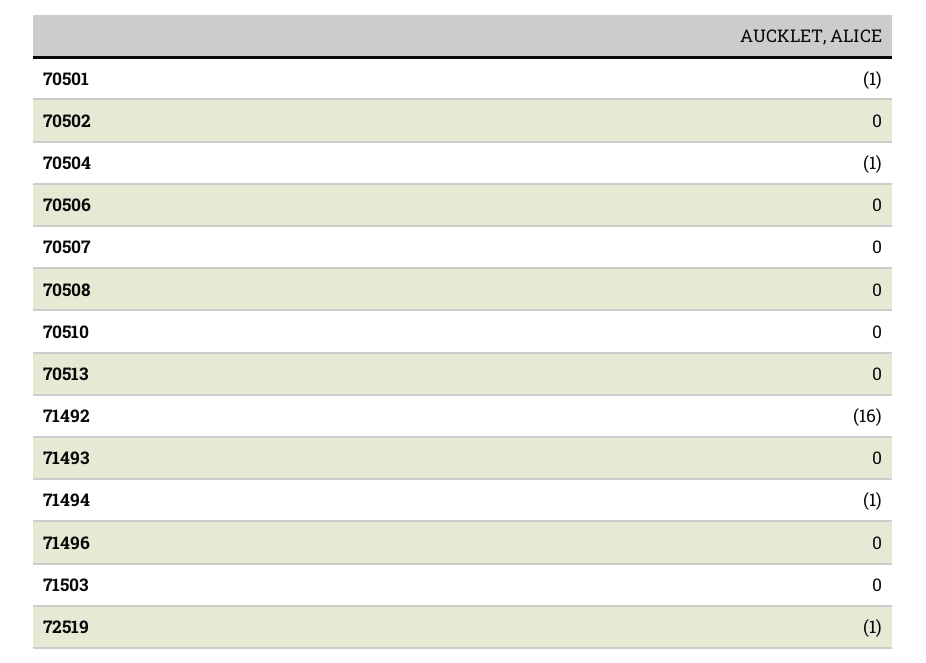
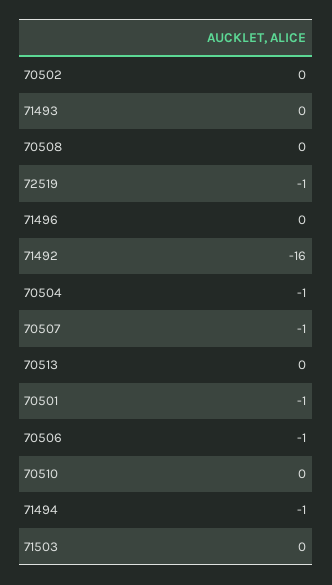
70506: 0 -> -1
70507: 0 -> -1

